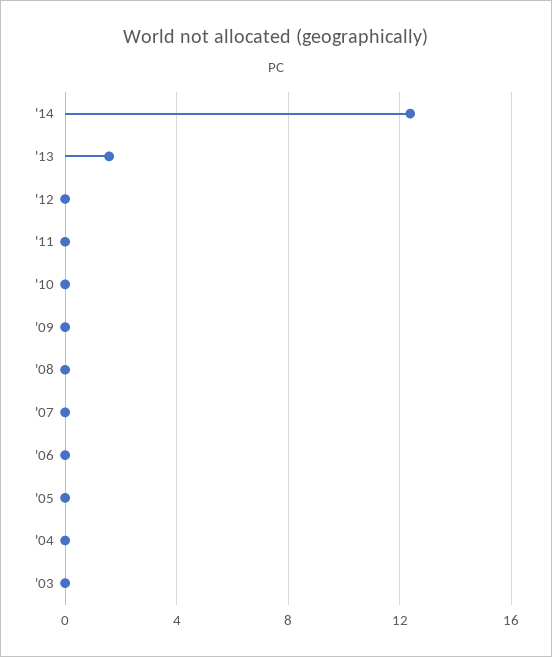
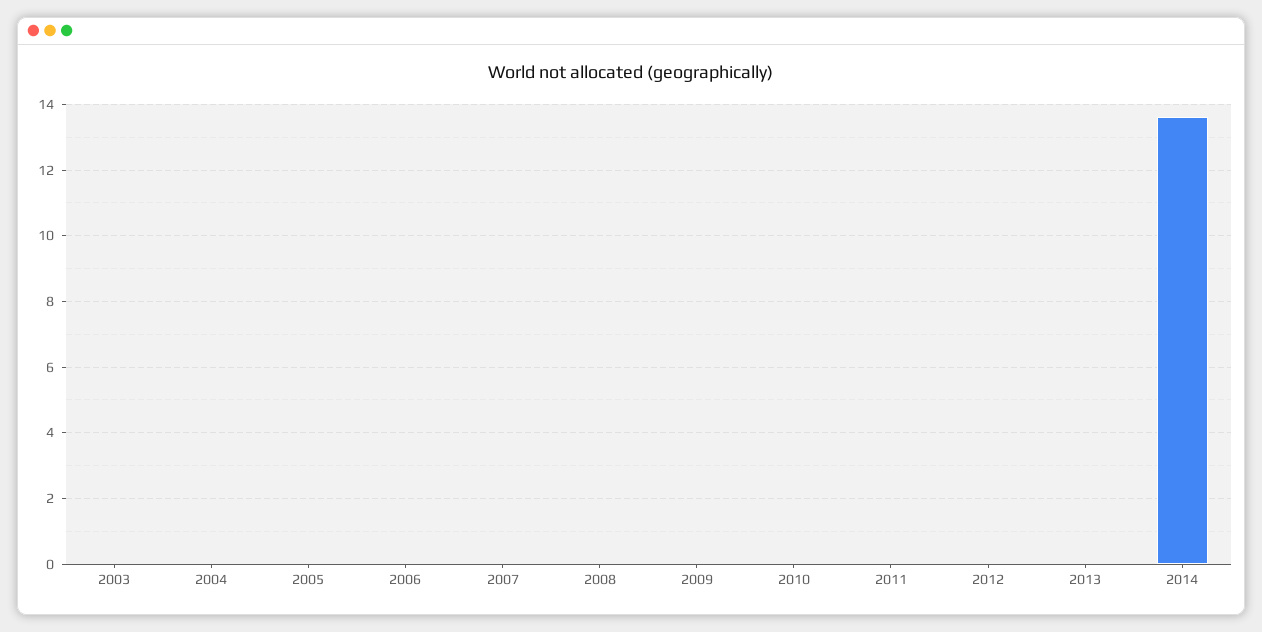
'14: 12.5 -> 13.6
'13: 1.5 -> 0

